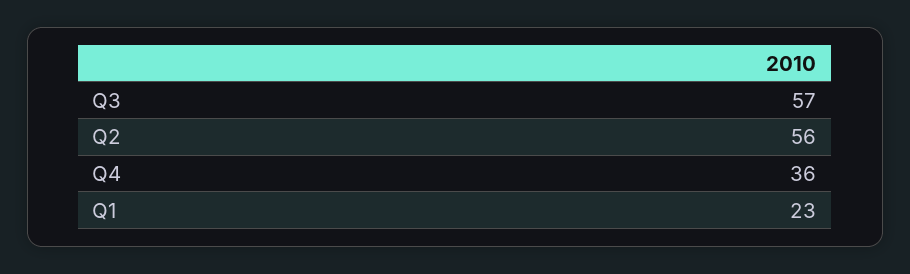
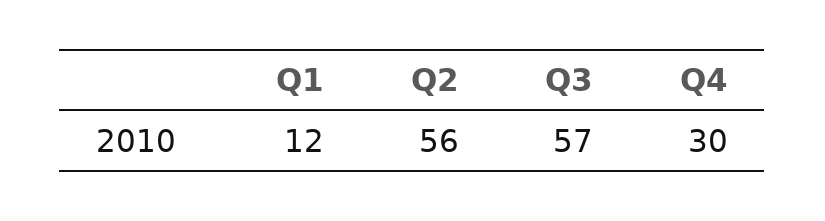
Q4: 36 -> 30
Q1: 23 -> 12

